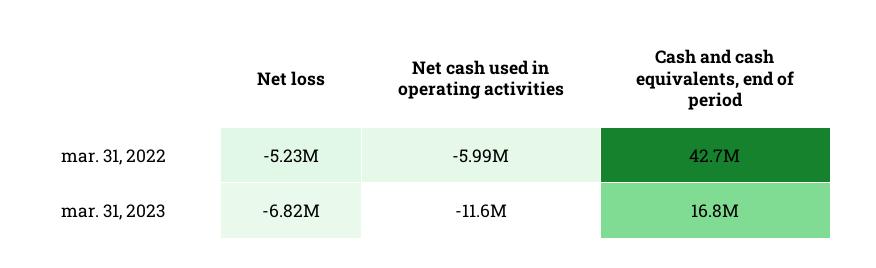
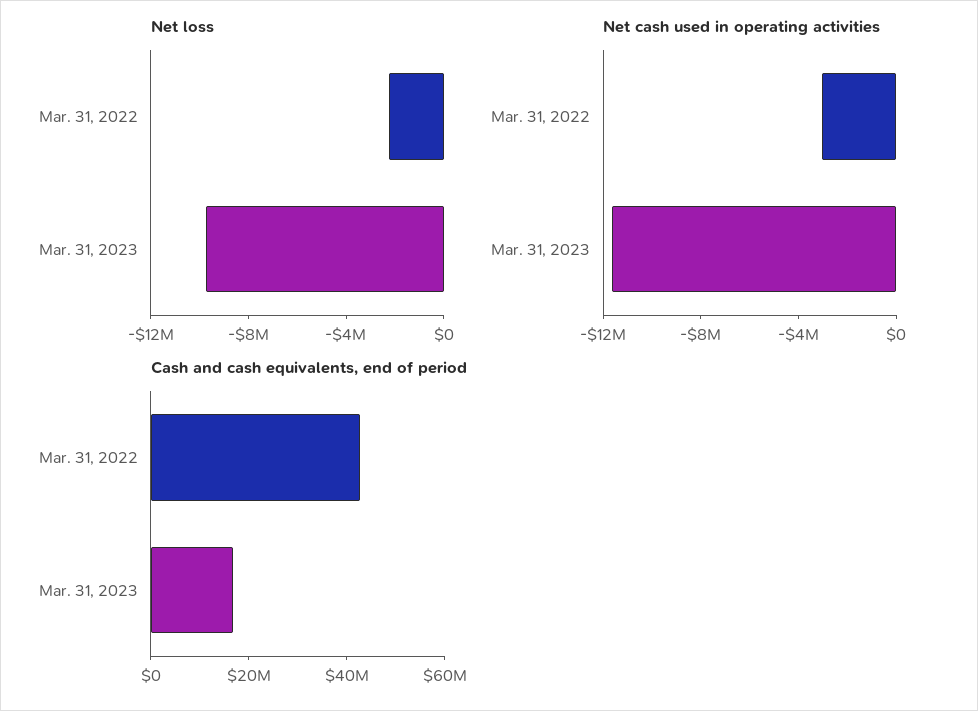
Net loss, mar. 31, 2022: -5230000 -> -2000000
Net cash used in operating activities, mar. 31, 2022: -5990000 -> -3000000
Net loss, mar. 31, 2023: -6820000 -> -10000000

